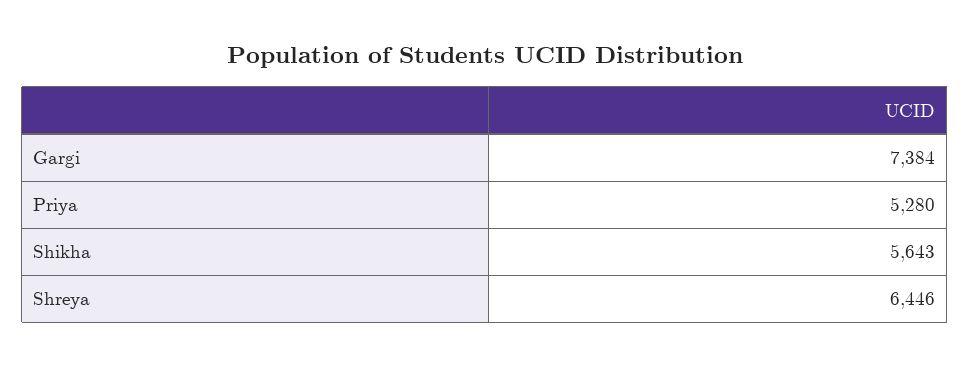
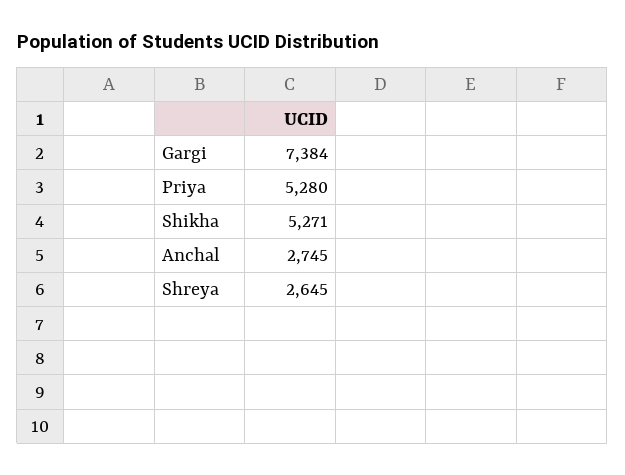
Shikha: 5643 -> 5271
Shreya: 6446 -> 2645
Anchal: none -> 2745

